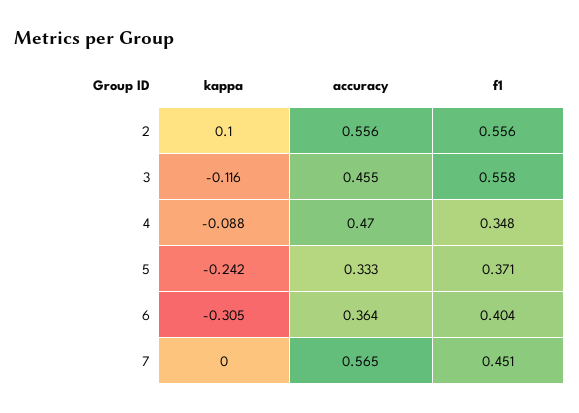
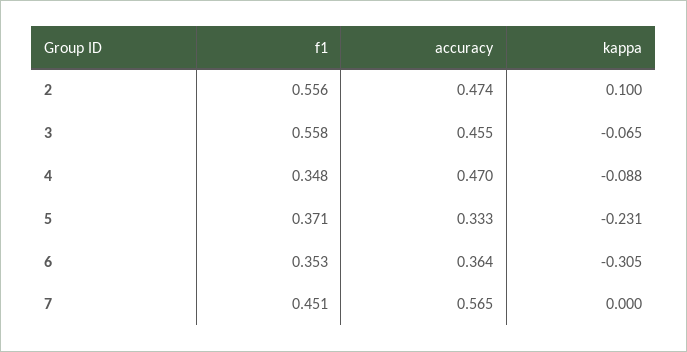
accuracy, 2: 0.556 -> 0.474
kappa, 3: -0.116 -> -0.065
kappa, 5: -0.242 -> -0.231
f1, 6: 0.404 -> 0.353

